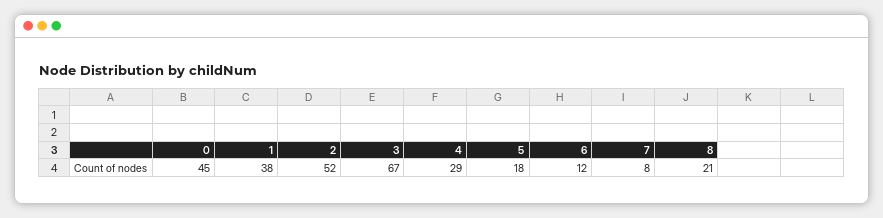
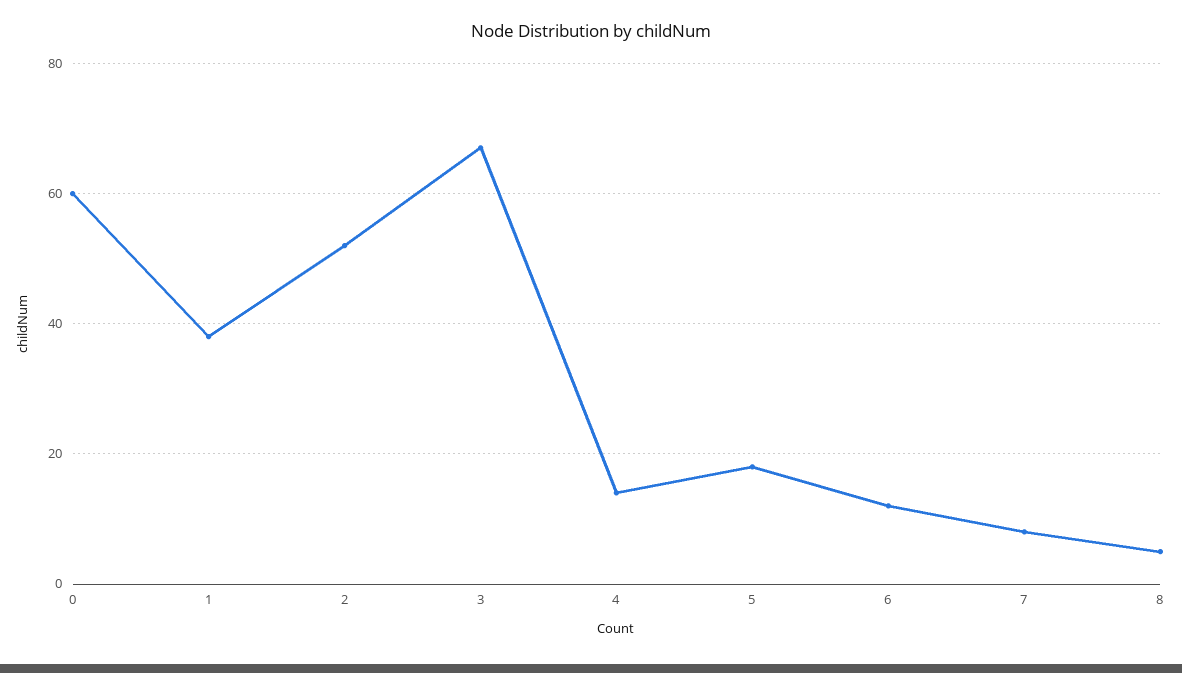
0: 45 -> 60
4: 29 -> 15
8: 21 -> 5

